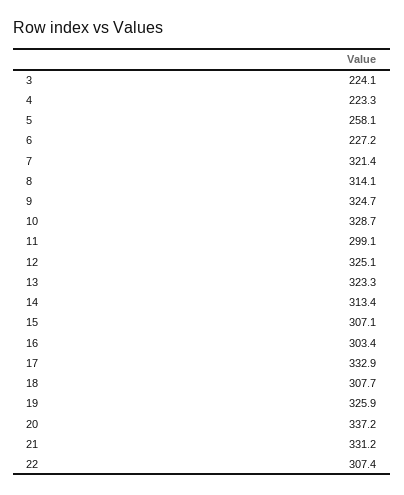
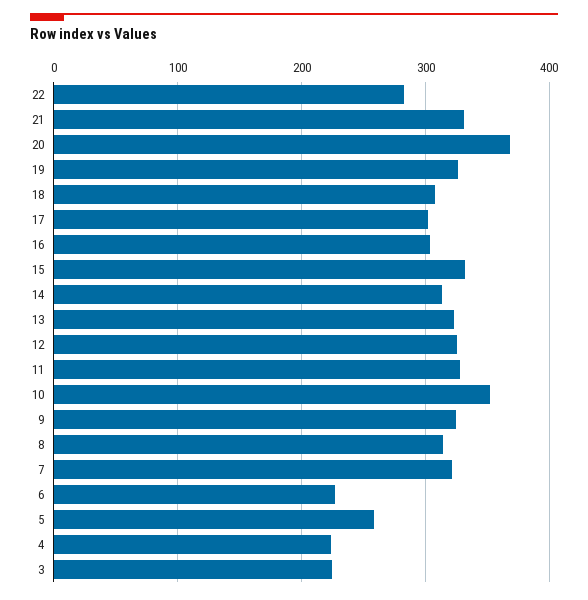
10: 328.7 -> 350
11: 299.1 -> 330
15: 307.1 -> 330
17: 332.9 -> 300
20: 337.2 -> 370
22: 307.4 -> 280

